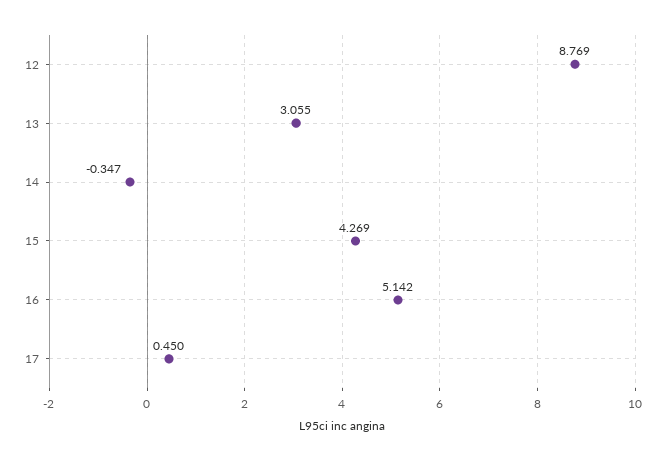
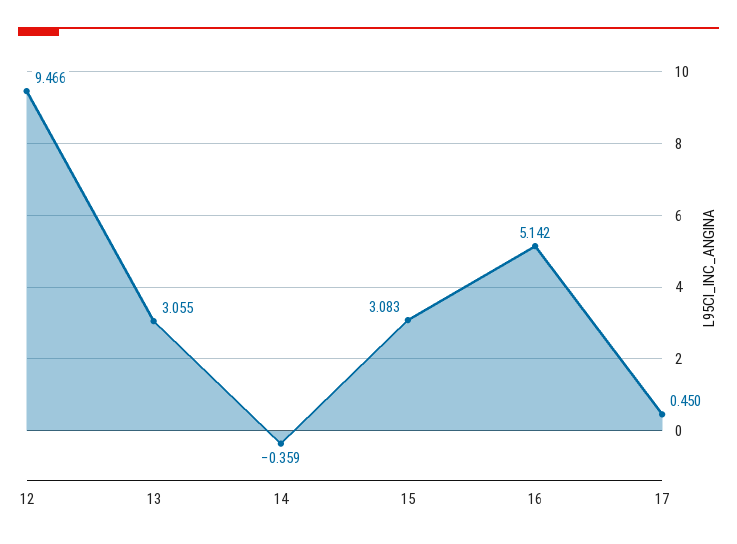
12: 8.769 -> 9.466
14: -0.347 -> -0.359
15: 4.269 -> 3.083

